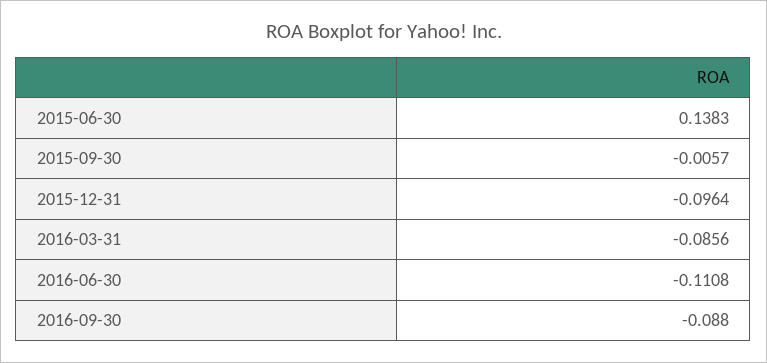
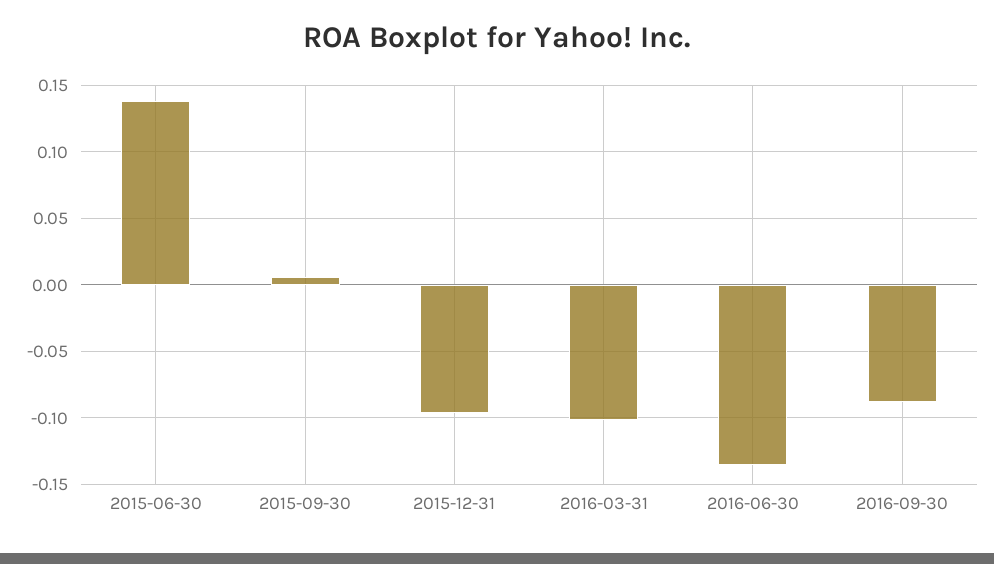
2015-09-30: -0.0057 -> 0.005
2016-03-31: -0.0856 -> -0.1
2016-06-30: -0.1108 -> -0.135

